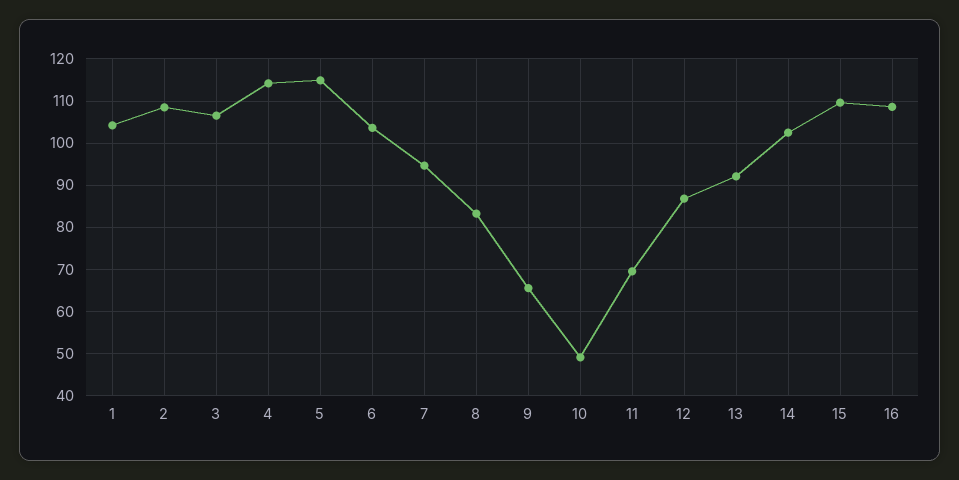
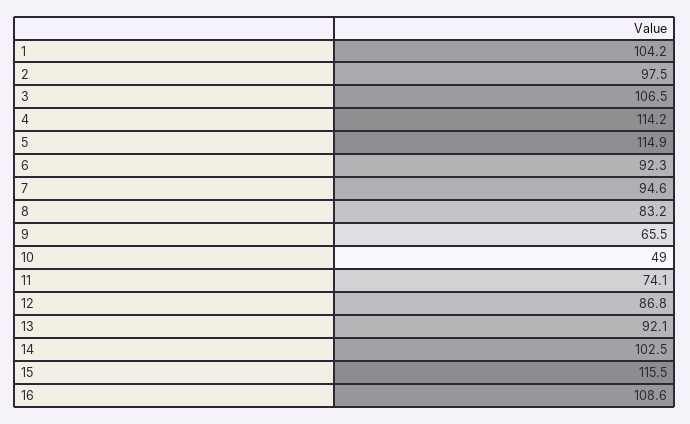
2: 108 -> 97.5
6: 104 -> 92.3
11: 70 -> 74.1
15: 110 -> 115.5

